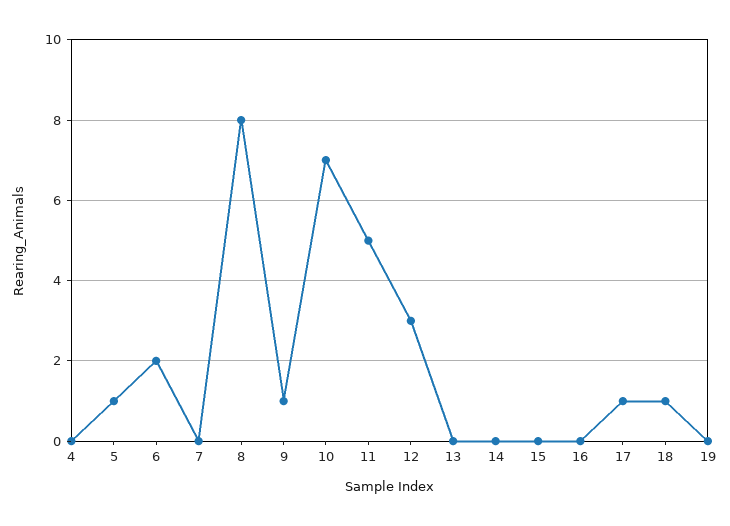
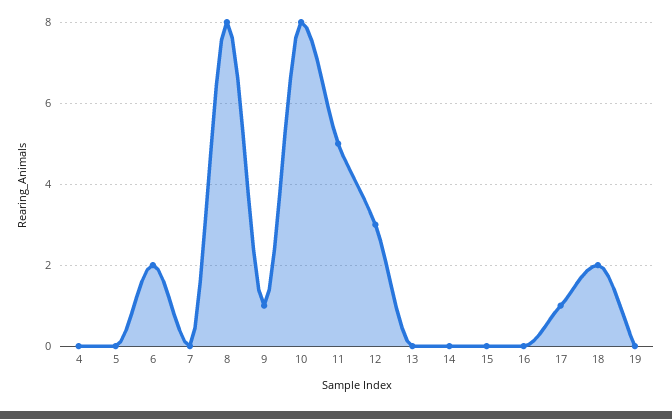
5: 1 -> 0
10: 7 -> 8
18: 1 -> 2

